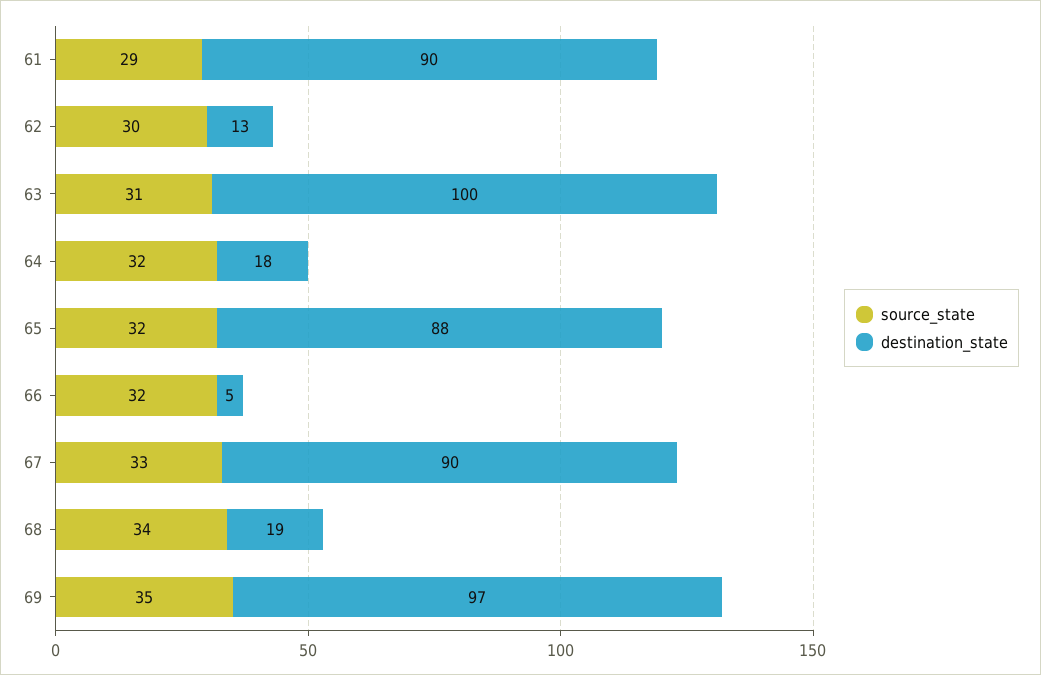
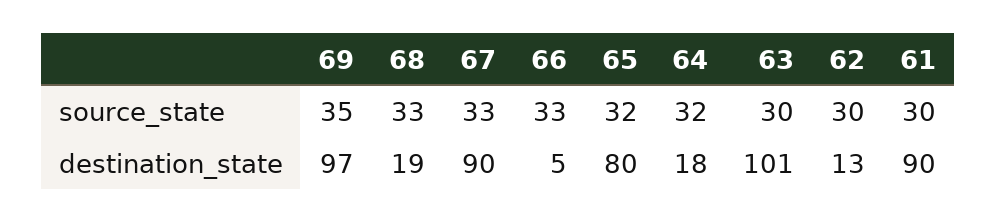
source_state, 61: 29 -> 30
source_state, 63: 31 -> 30
destination_state, 63: 100 -> 101
destination_state, 65: 88 -> 80
source_state, 66: 32 -> 33
source_state, 68: 34 -> 33

